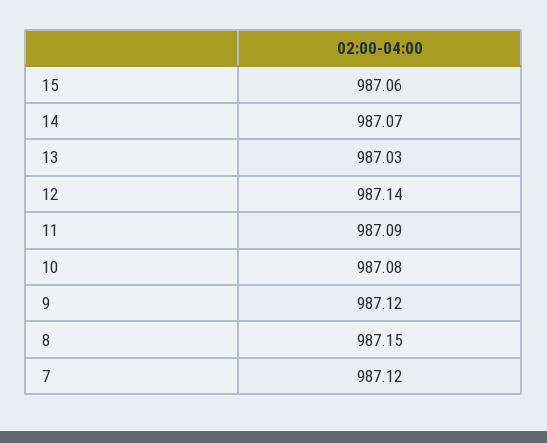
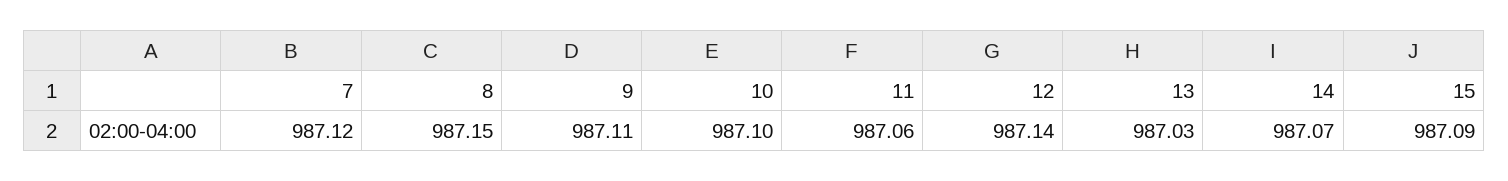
15: 987.06 -> 987.09
11: 987.09 -> 987.06
10: 987.08 -> 987.1
9: 987.12 -> 987.11

